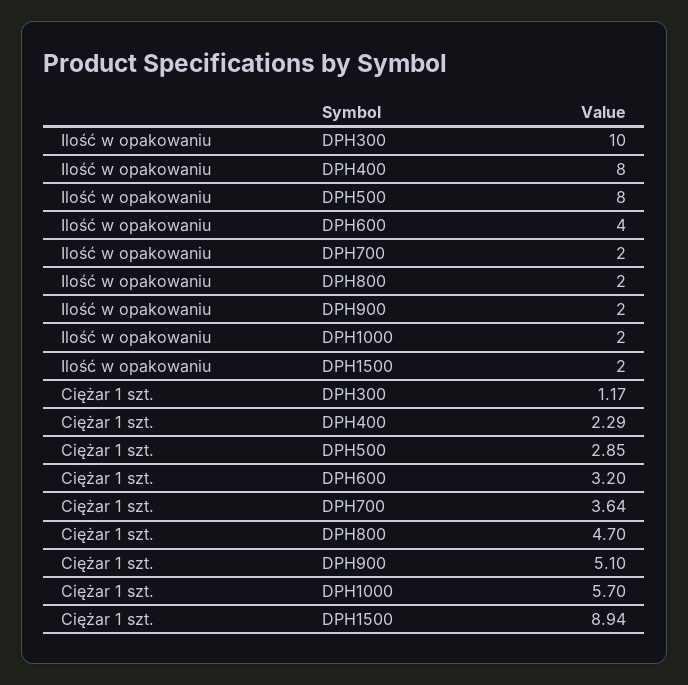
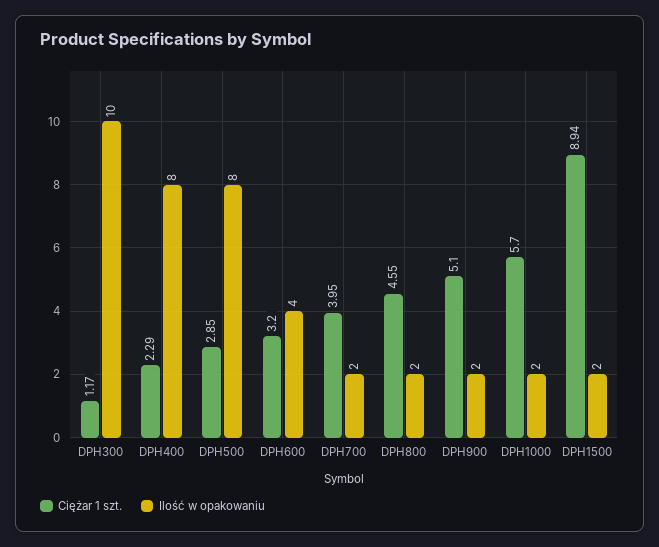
Ciężar 1 szt., DPH700: 3.64 -> 3.95
Ciężar 1 szt., DPH800: 4.7 -> 4.55

